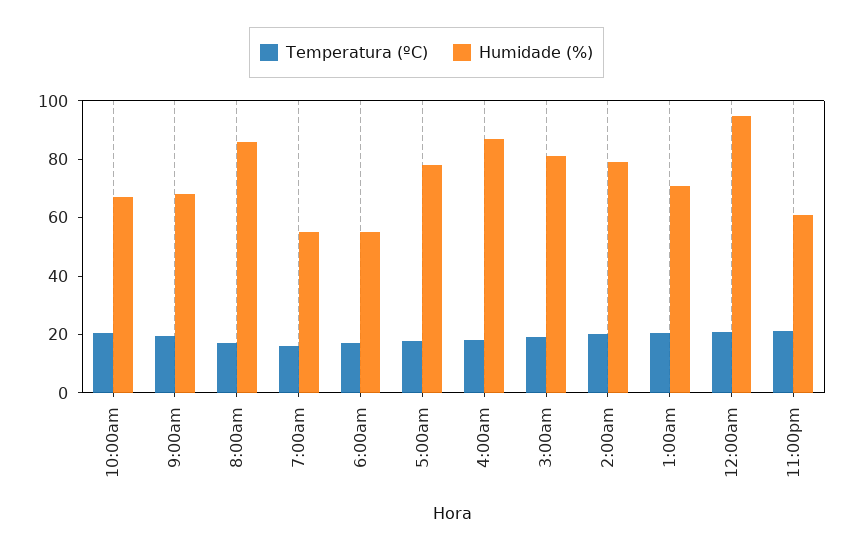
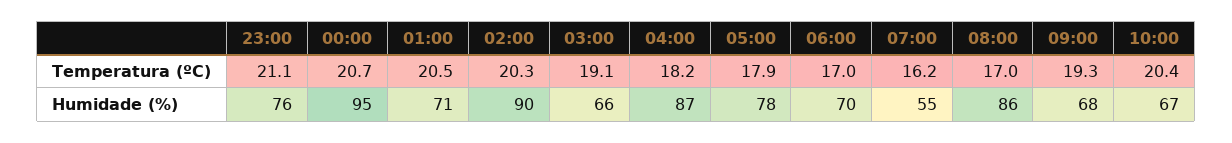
Humidade (%), 6:00am: 55 -> 70
Humidade (%), 3:00am: 80 -> 66
Humidade (%), 2:00am: 80 -> 90
Humidade (%), 11:00pm: 60 -> 76

